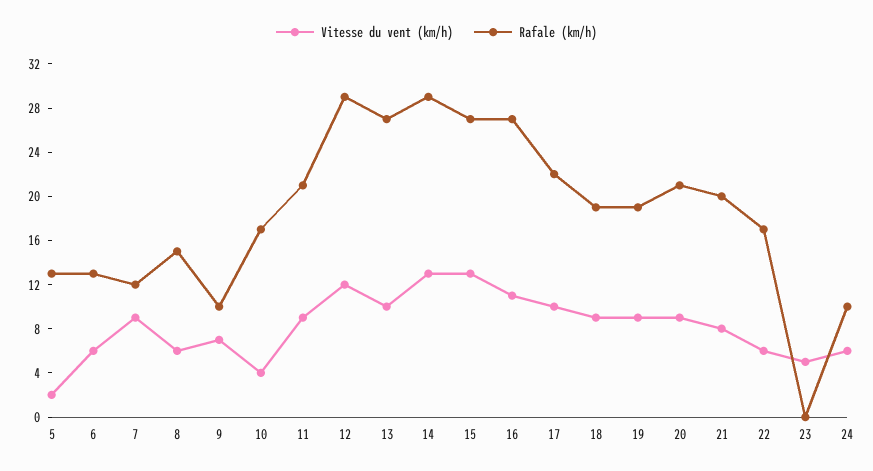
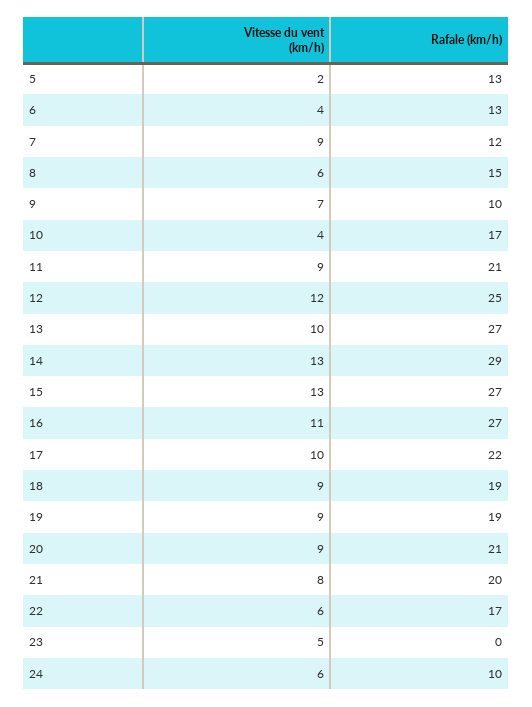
Vitesse du vent (km/h), 6: 6 -> 4
Rafale (km/h), 12: 29 -> 25

